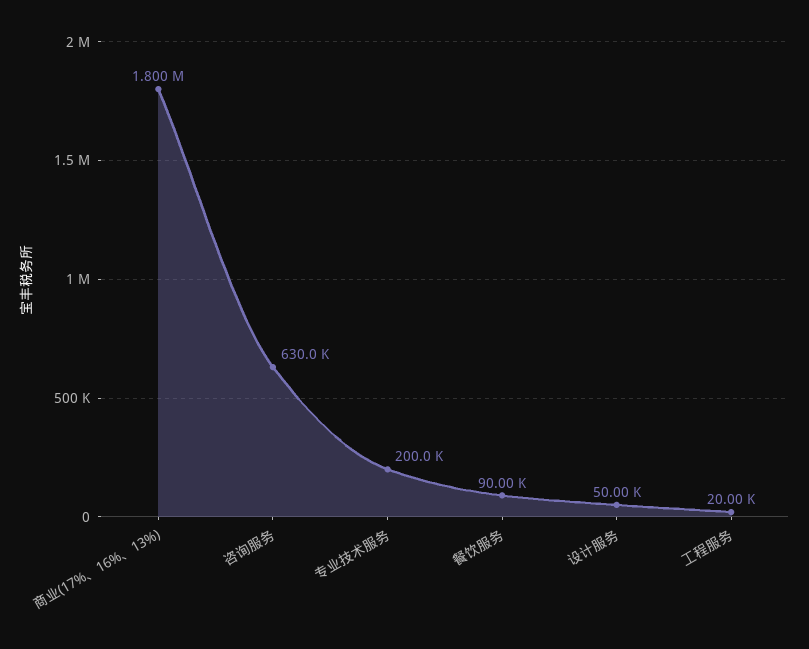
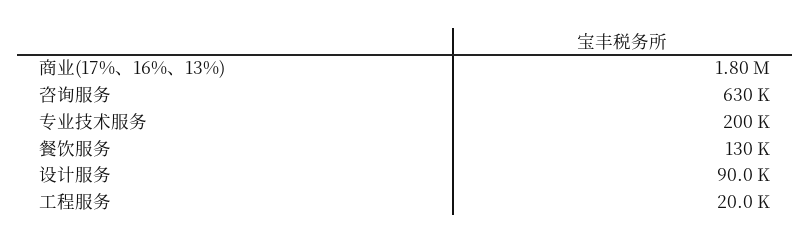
餐饮服务: 90000 -> 130000
设计服务: 50000 -> 90000

